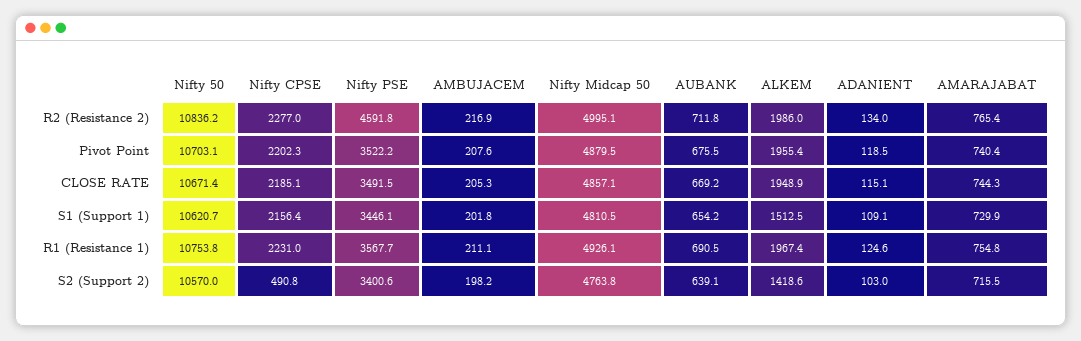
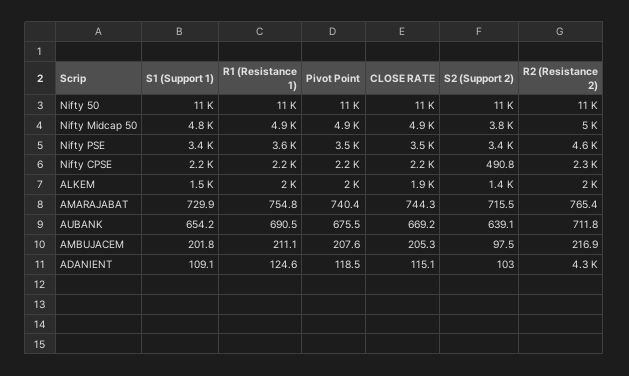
ADANIENT, R2 (Resistance 2): 134 -> 4300
AMBUJACEM, S2 (Support 2): 198.2 -> 97.5
Nifty Midcap 50, S2 (Support 2): 4763.8 -> 3800

